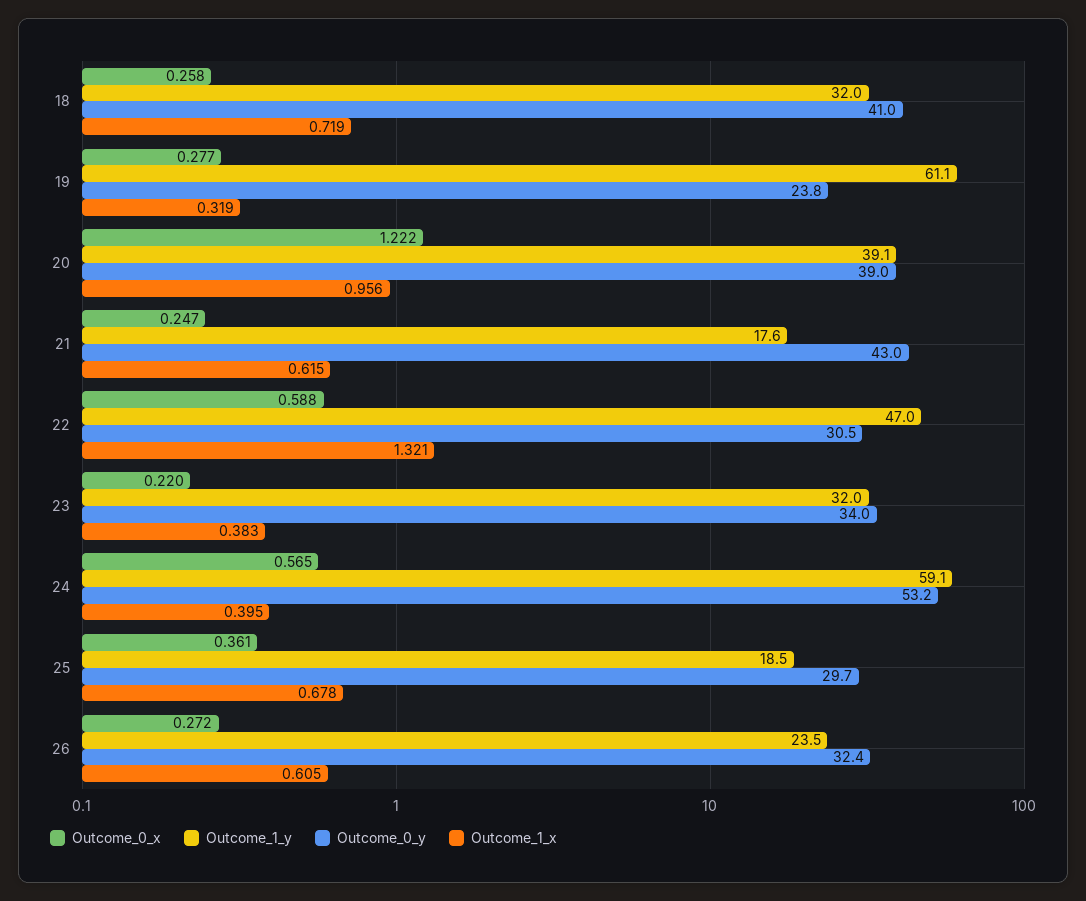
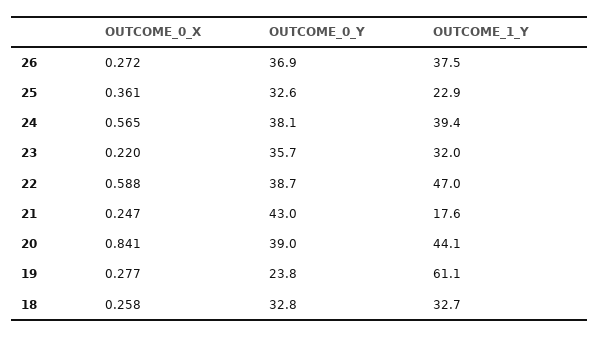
Outcome_1_y, 18: 32 -> 32.7
Outcome_0_y, 18: 41 -> 32.8
Outcome_1_x, 18: 0.719 -> none
Outcome_1_x, 19: 0.319 -> none
Outcome_0_x, 20: 1.222 -> 0.841
Outcome_1_y, 20: 39.1 -> 44.1
Outcome_1_x, 20: 0.956 -> none
Outcome_1_x, 21: 0.615 -> none
Outcome_0_y, 22: 30.5 -> 38.7
Outcome_1_x, 22: 1.321 -> none
Outcome_0_y, 23: 34 -> 35.7
Outcome_1_x, 23: 0.383 -> none
Outcome_1_y, 24: 59.1 -> 39.4
Outcome_0_y, 24: 53.2 -> 38.1
Outcome_1_x, 24: 0.395 -> none
Outcome_1_y, 25: 18.5 -> 22.9
Outcome_0_y, 25: 29.7 -> 32.6
Outcome_1_x, 25: 0.678 -> none
Outcome_1_y, 26: 23.5 -> 37.5
Outcome_0_y, 26: 32.4 -> 36.9
Outcome_1_x, 26: 0.605 -> none

